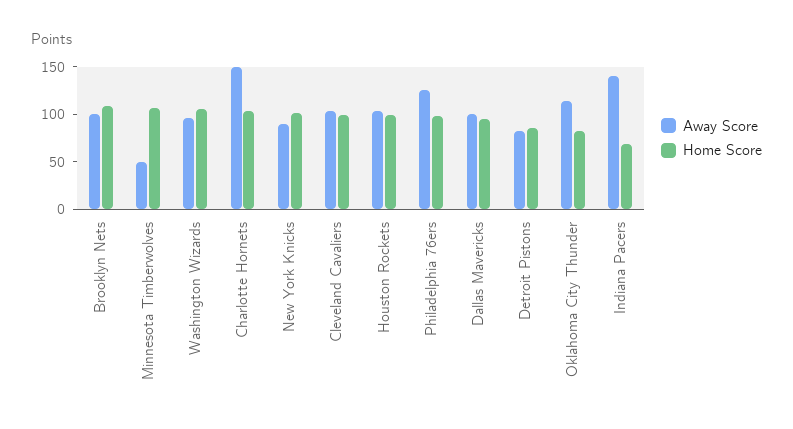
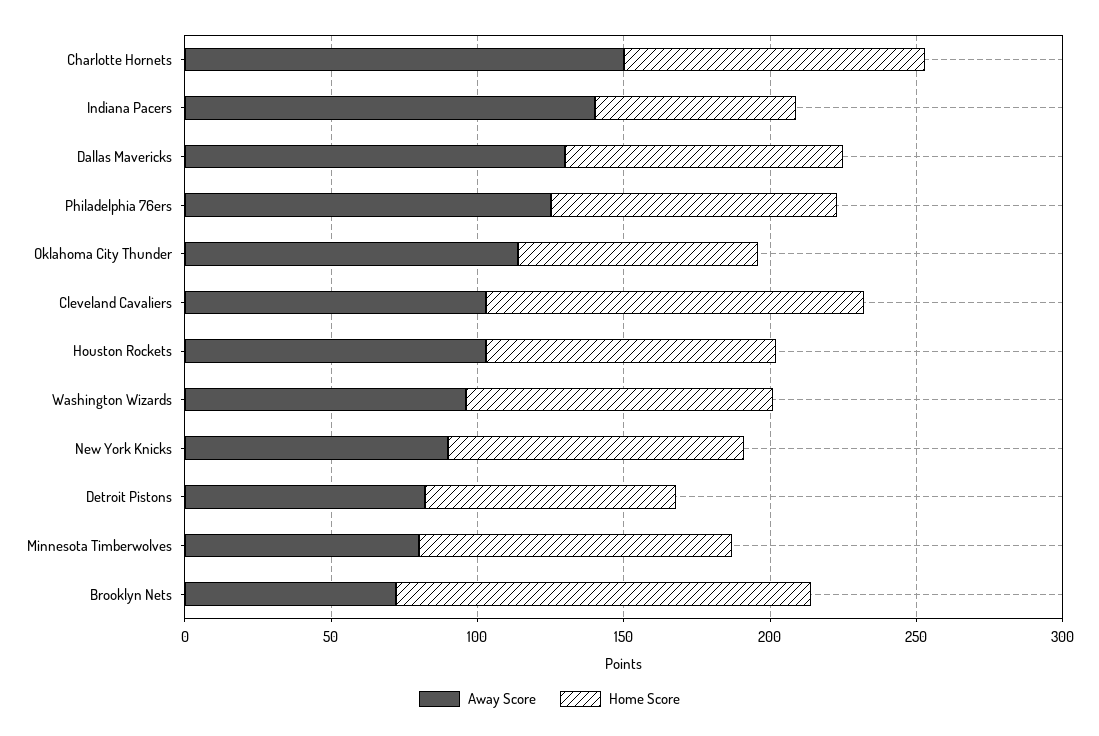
Away Score, Brooklyn Nets: 100 -> 70
Home Score, Brooklyn Nets: 110 -> 140
Away Score, Minnesota Timberwolves: 50 -> 80
Home Score, Cleveland Cavaliers: 100 -> 130
Away Score, Dallas Mavericks: 100 -> 130

